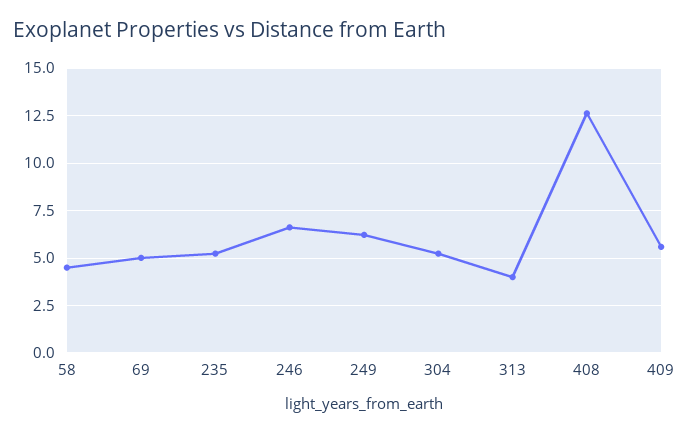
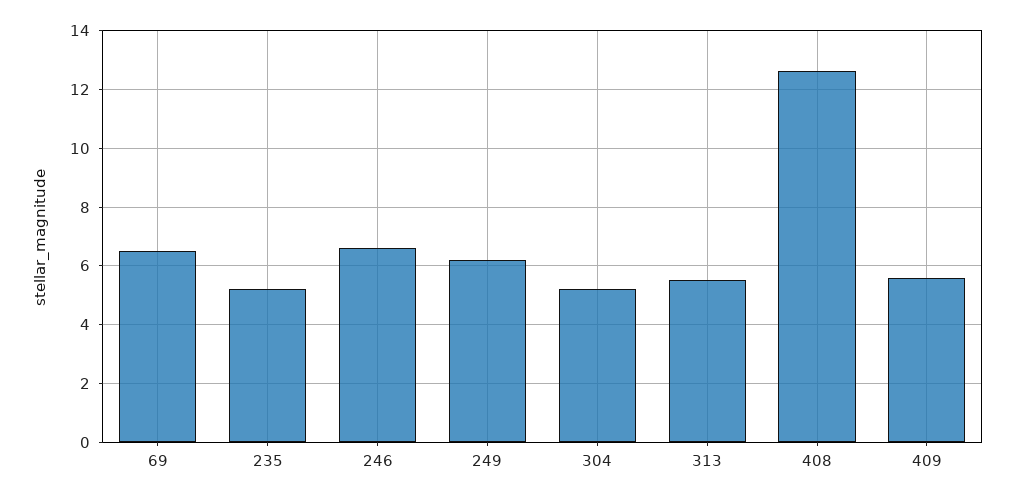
58: 4.5 -> none
69: 5 -> 6.5
313: 4 -> 5.5

